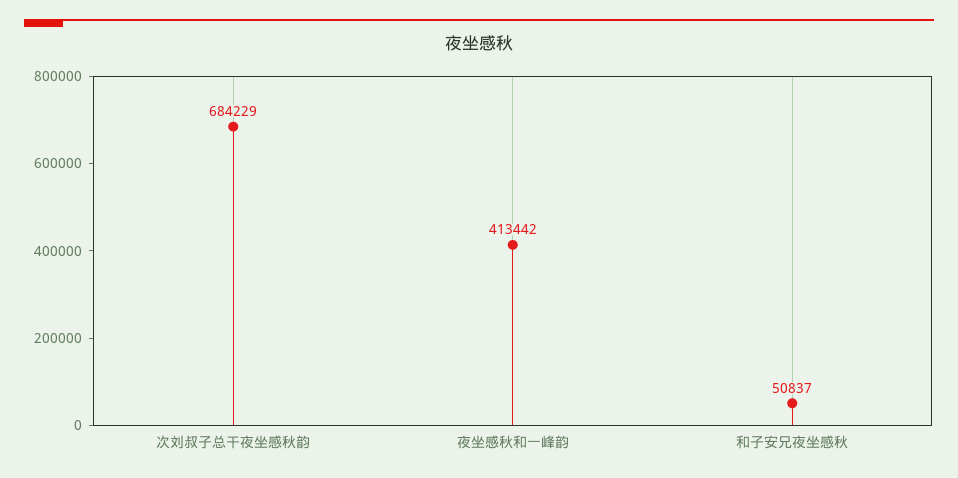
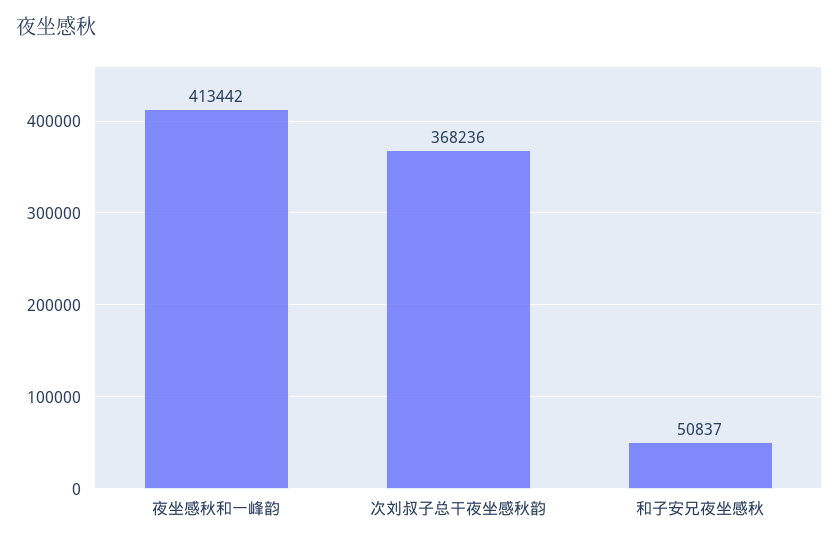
次刘叔子总干夜坐感秋韵: 684229 -> 368236

